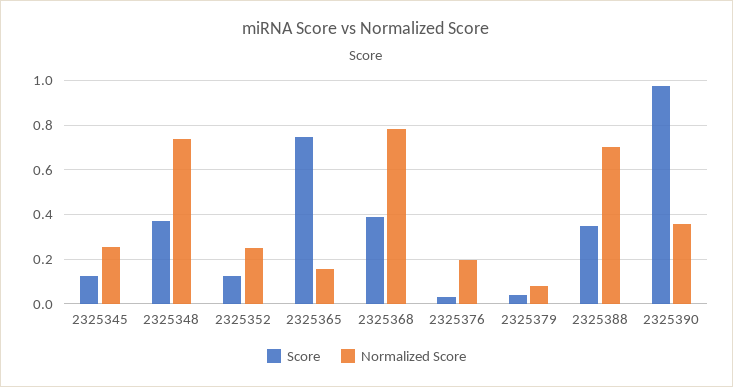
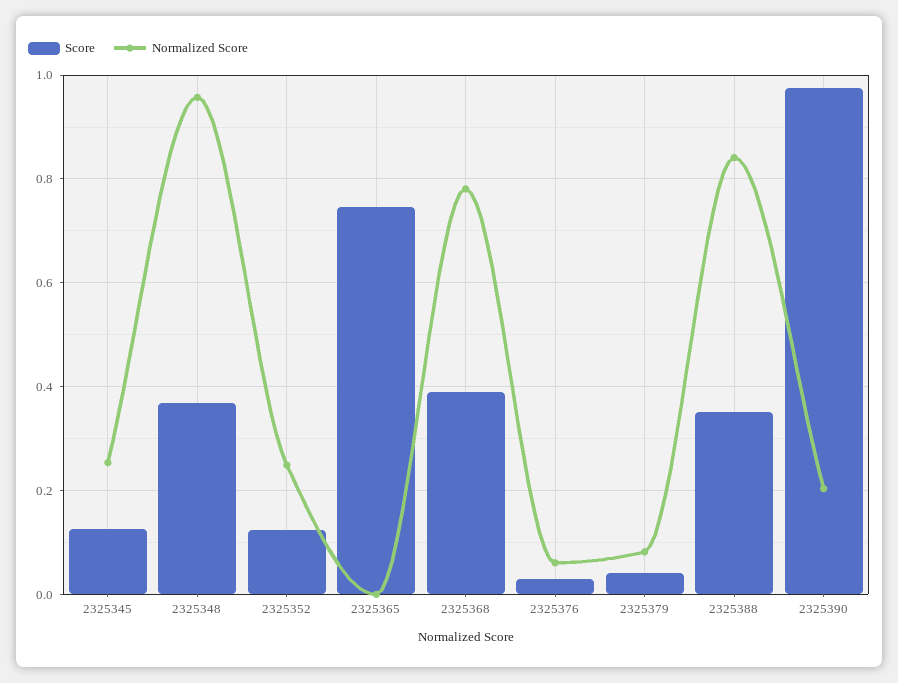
Normalized Score, 2325348: 0.75 -> 0.96
Normalized Score, 2325365: 0.15 -> 0
Normalized Score, 2325376: 0.2 -> 0.06
Normalized Score, 2325388: 0.7 -> 0.84
Normalized Score, 2325390: 0.35 -> 0.2

